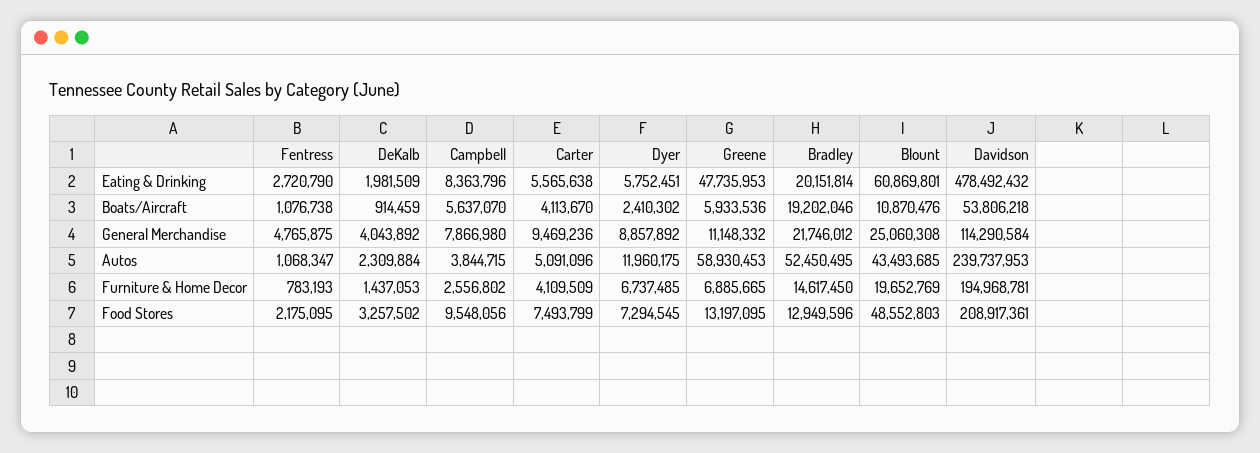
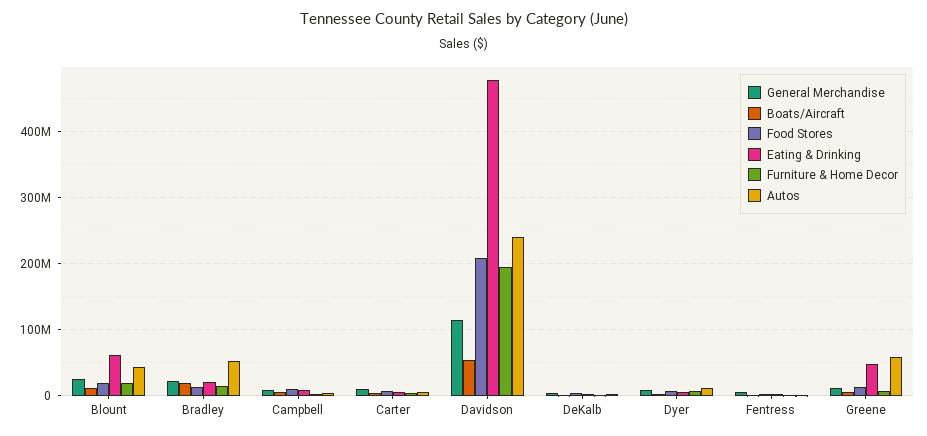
Food Stores, Blount: 48552803 -> 20000000

